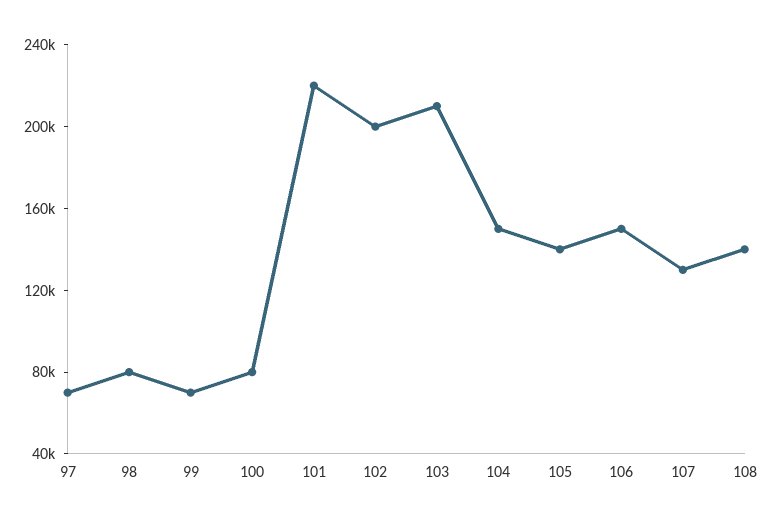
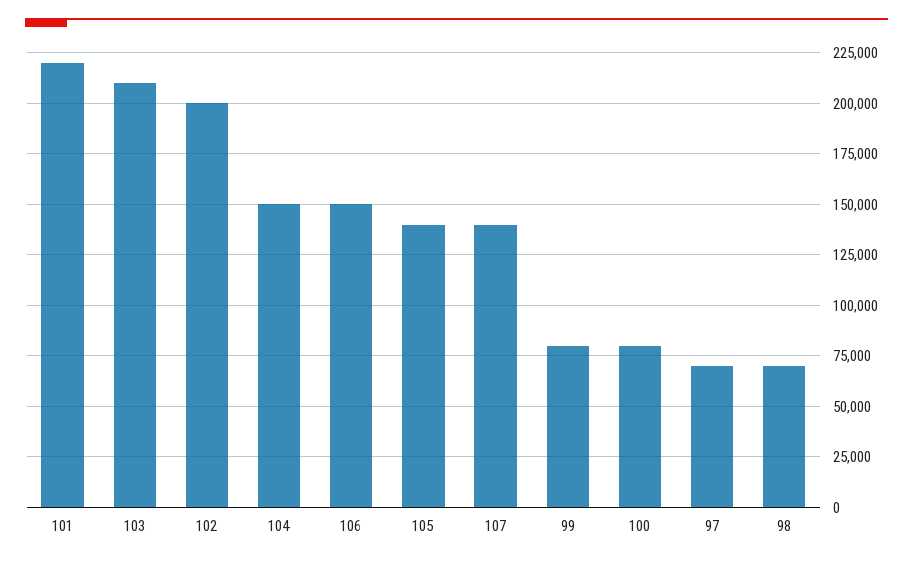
98: 80000 -> 70000
99: 70000 -> 80000
107: 130000 -> 140000
108: 140000 -> none

